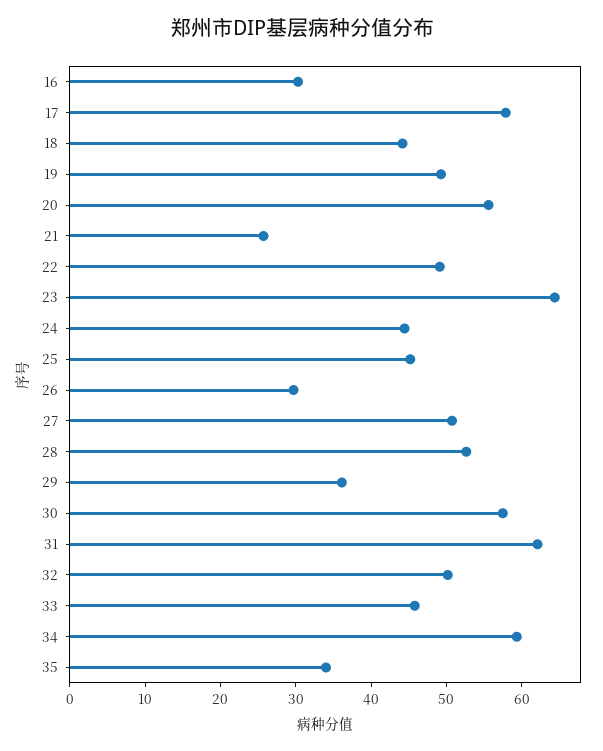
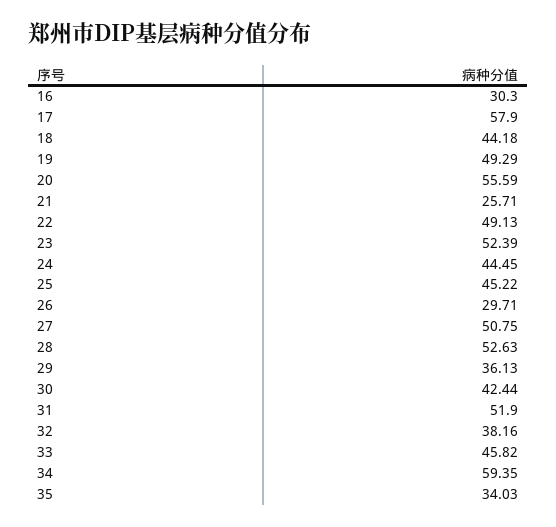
23: 64 -> 52.39
30: 58 -> 42.44
31: 62 -> 51.9
32: 50 -> 38.16

